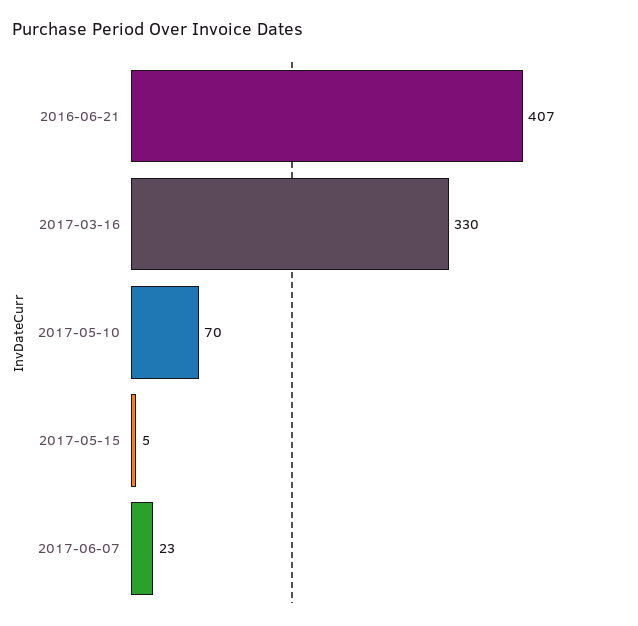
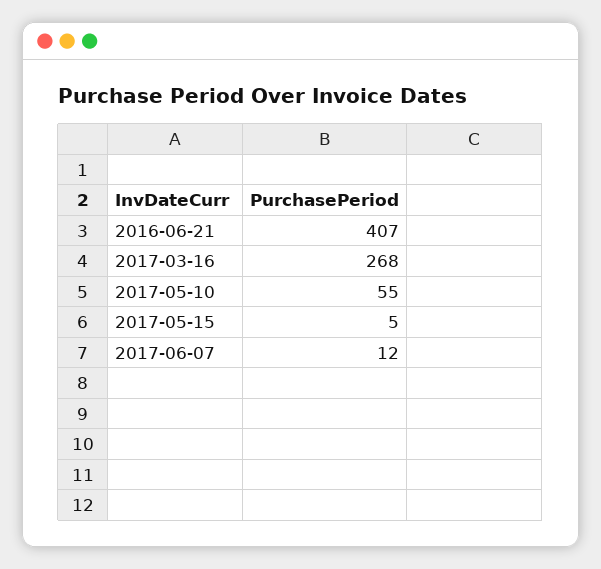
2017-03-16: 330 -> 268
2017-05-10: 70 -> 55
2017-06-07: 23 -> 12

